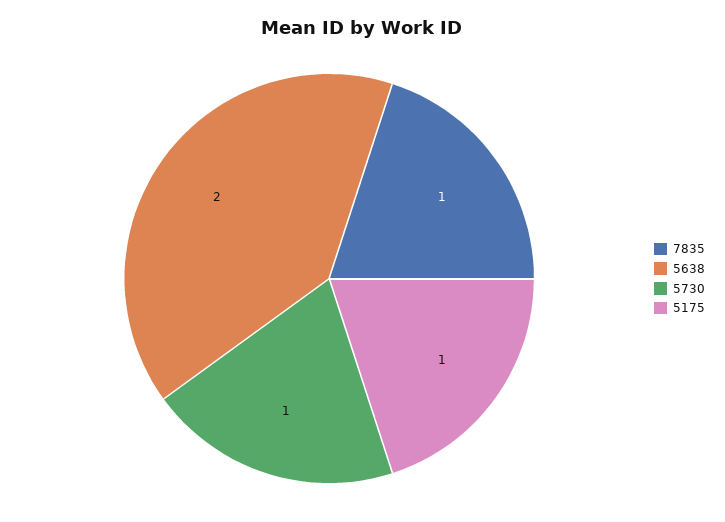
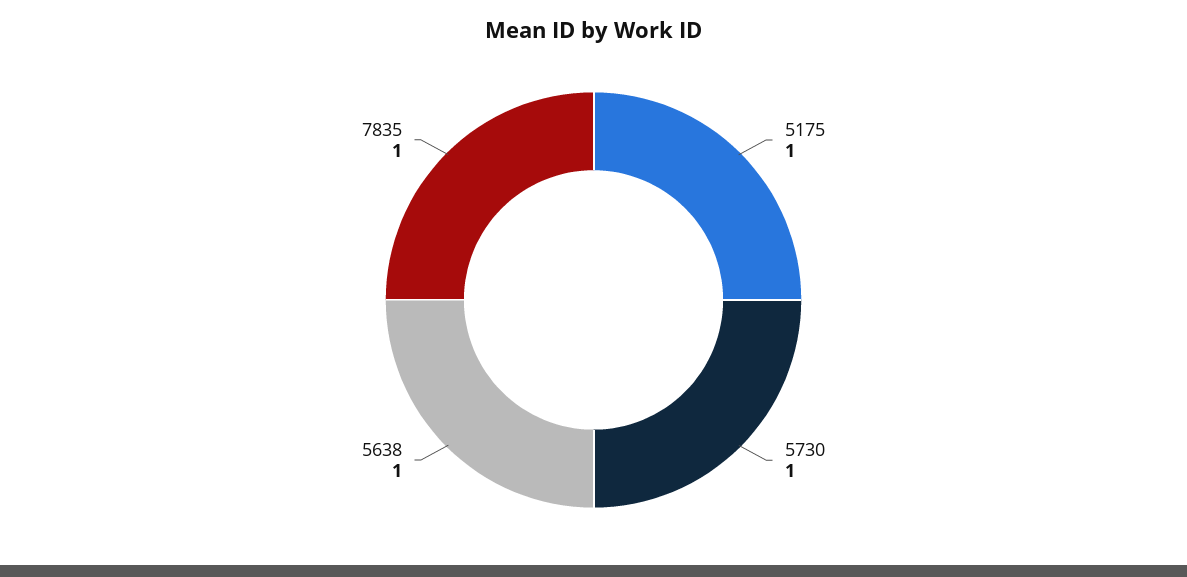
5638: 2 -> 1

